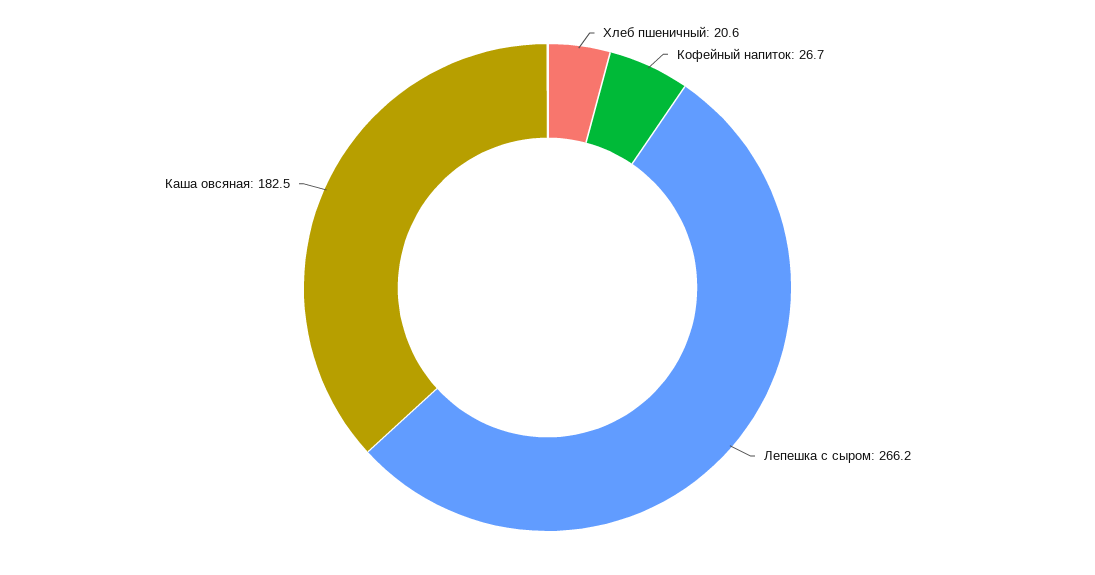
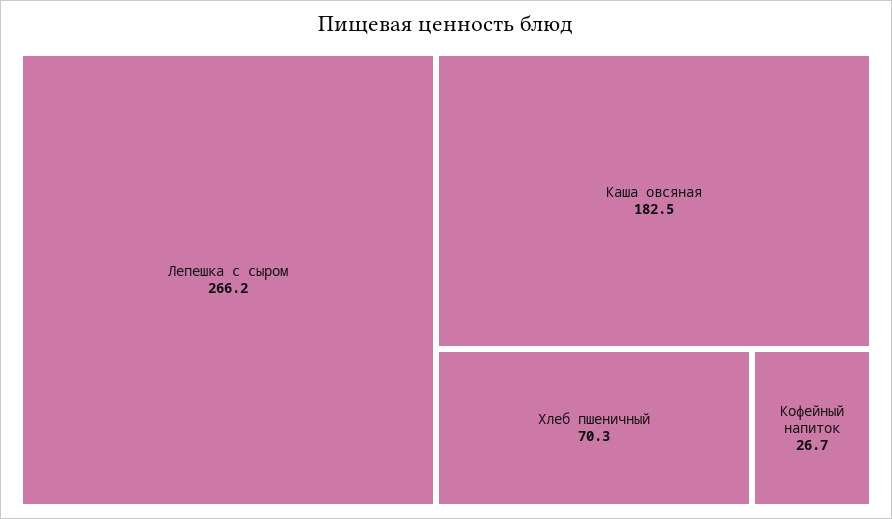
Хлеб пшеничный: 20.6 -> 70.3

